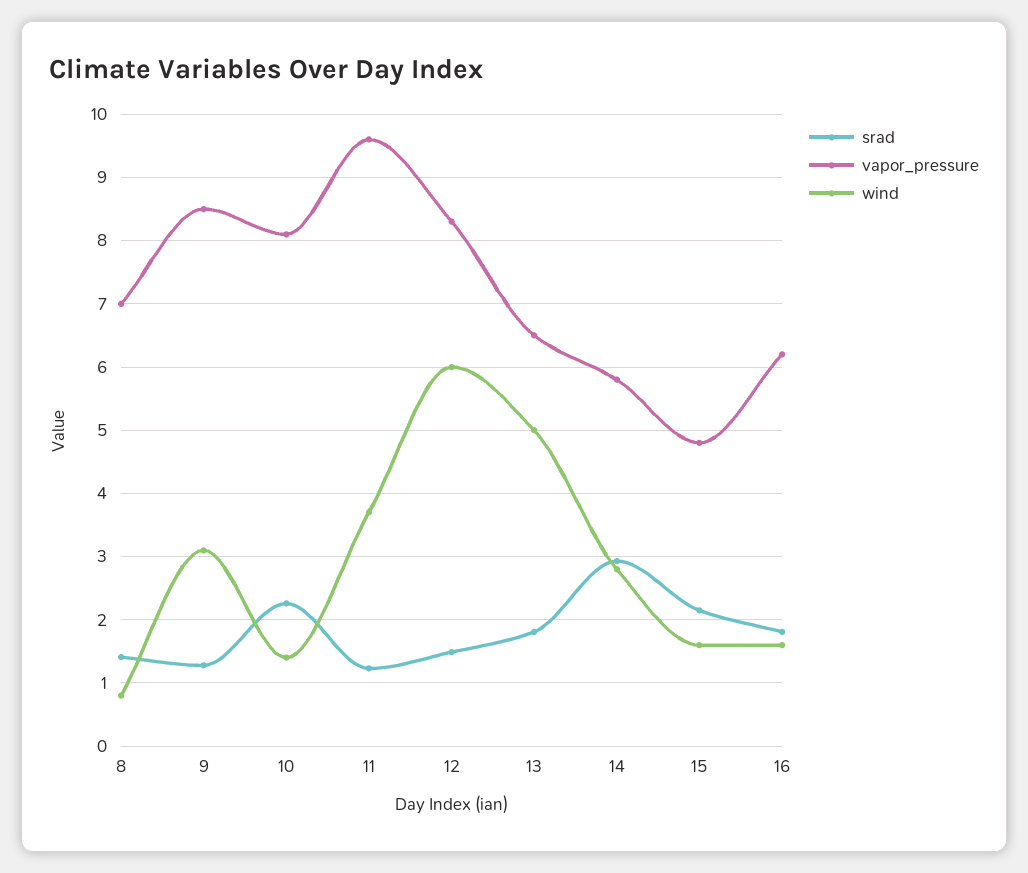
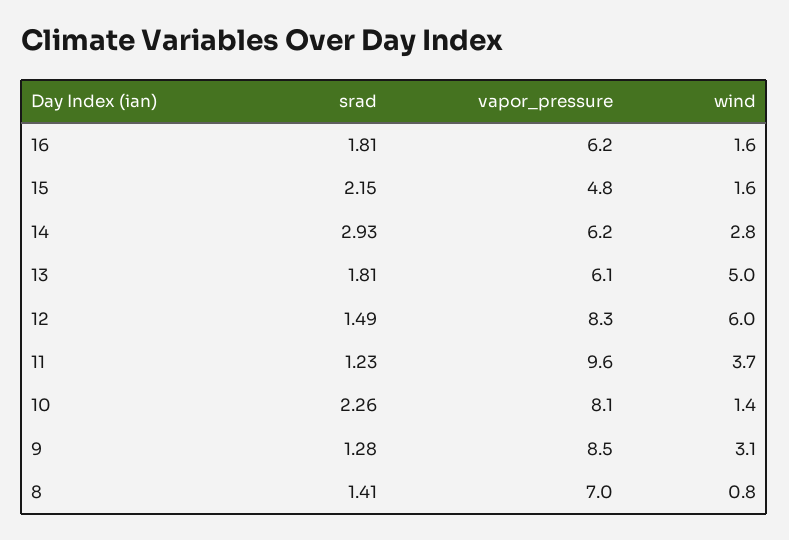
vapor_pressure, 13: 6.5 -> 6.1
vapor_pressure, 14: 5.8 -> 6.2

